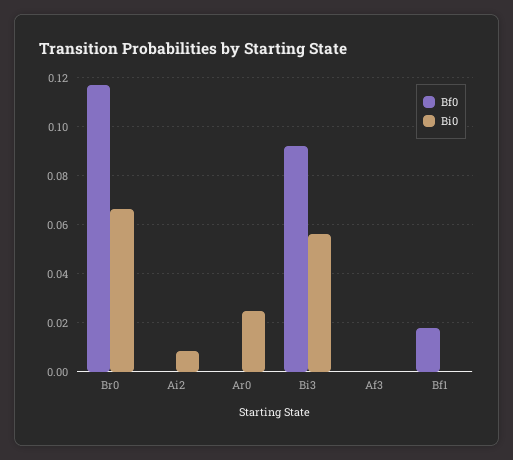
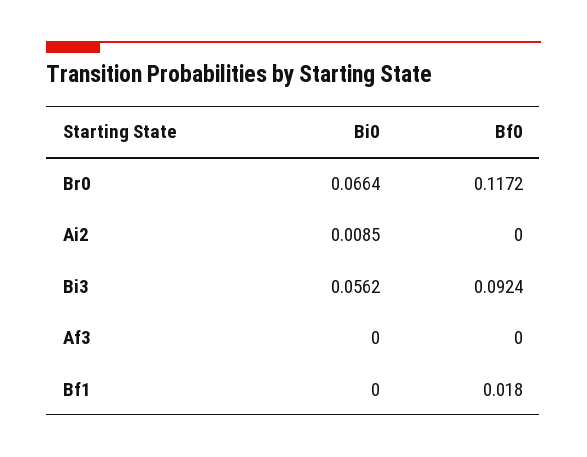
Bf0, Ar0: 0 -> none
Bi0, Ar0: 0.025 -> none

